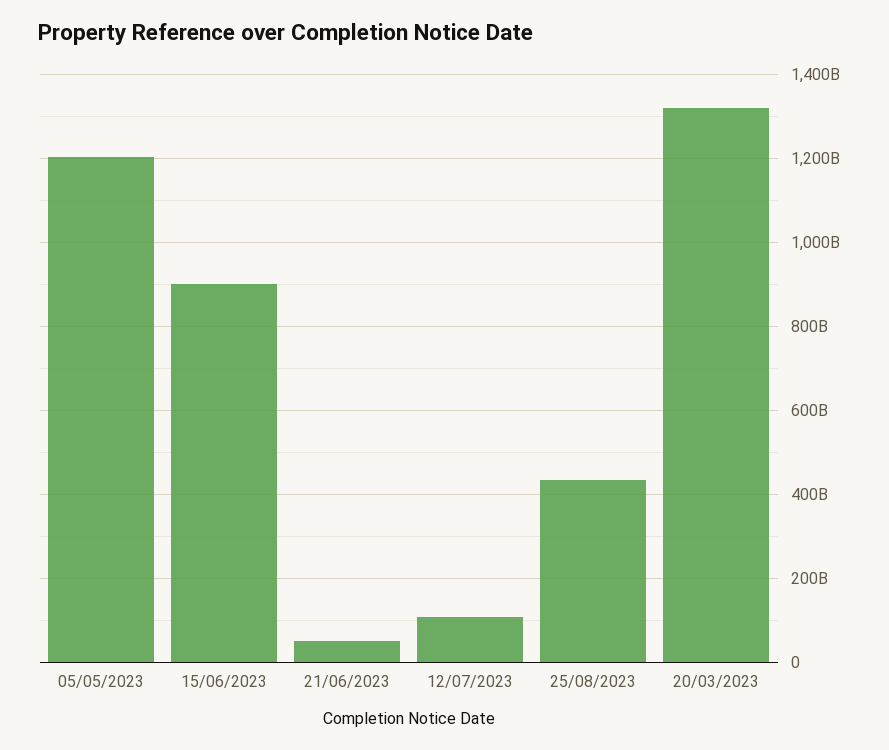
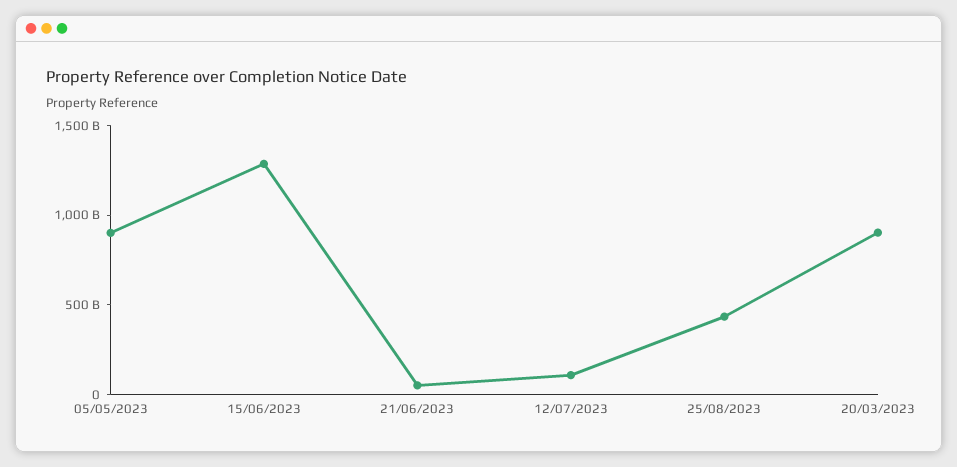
05/05/2023: 1200000000000 -> 900000000000
15/06/2023: 900000000000 -> 1300000000000
20/03/2023: 1320000000000 -> 900000000000

